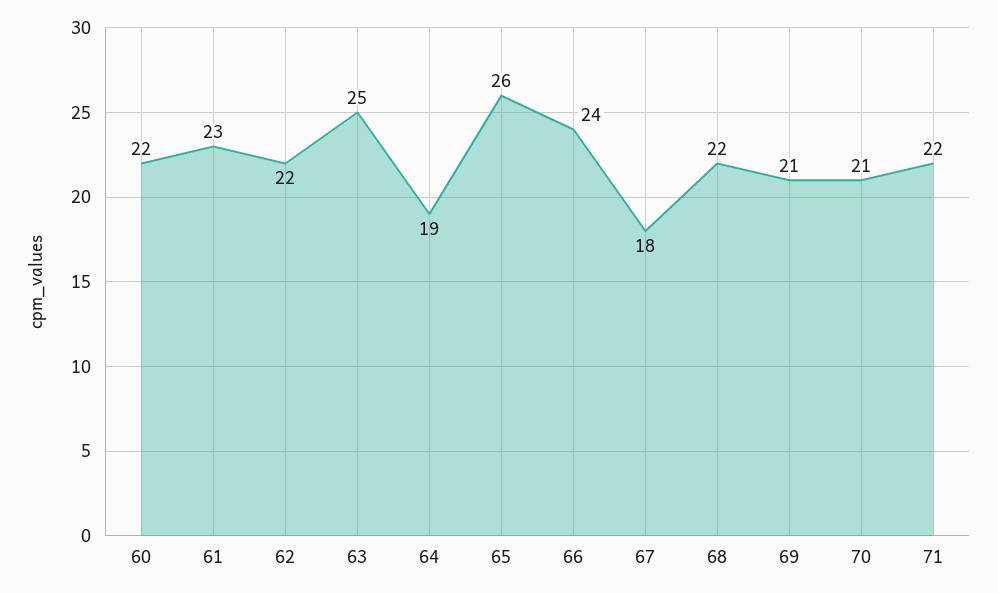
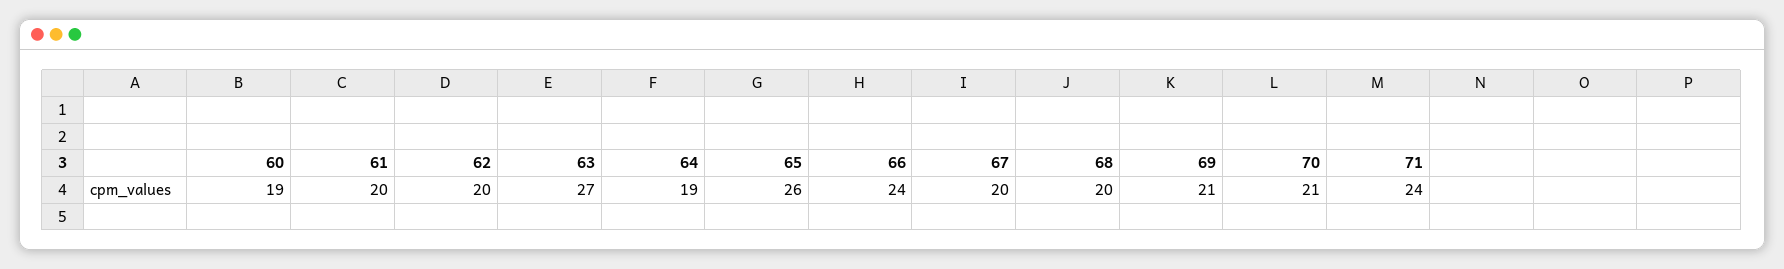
60: 22 -> 19
61: 23 -> 20
62: 22 -> 20
63: 25 -> 27
67: 18 -> 20
68: 22 -> 20
71: 22 -> 24

